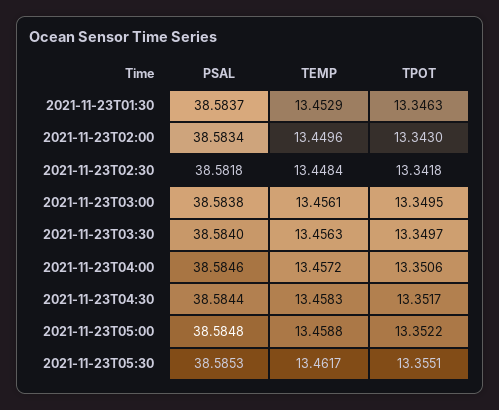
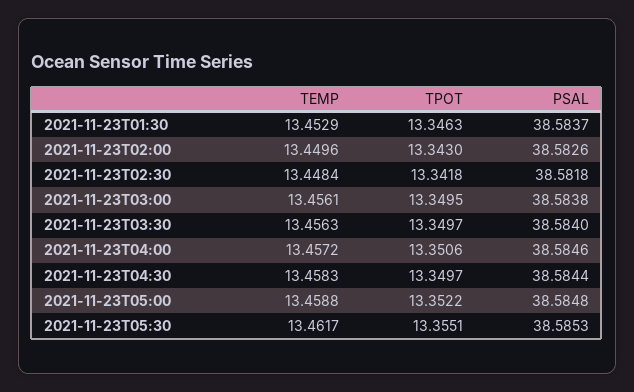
PSAL, 2021-11-23T02:00: 38.5834 -> 38.5826
TPOT, 2021-11-23T04:30: 13.3517 -> 13.3497

